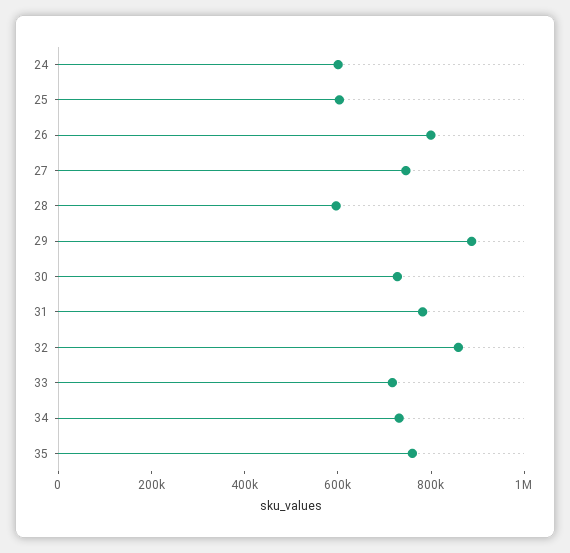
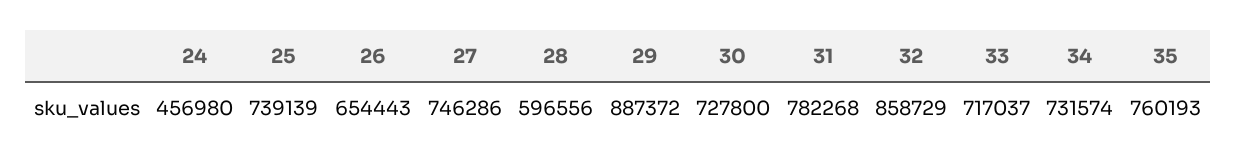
24: 600000 -> 456980
25: 600000 -> 739139
26: 800000 -> 654443

